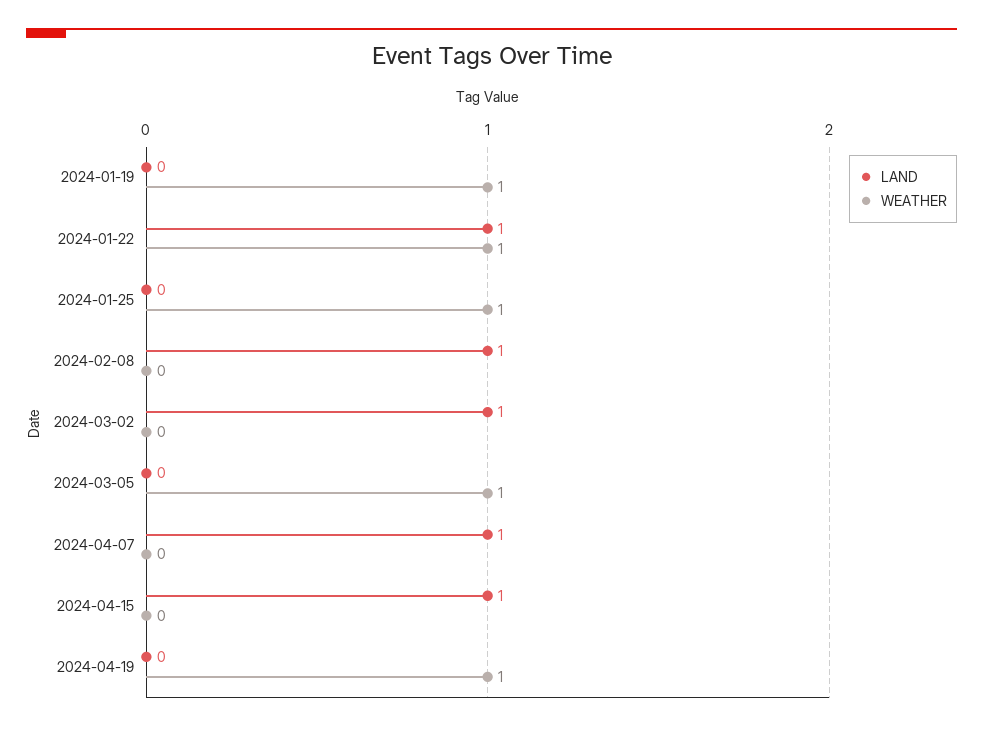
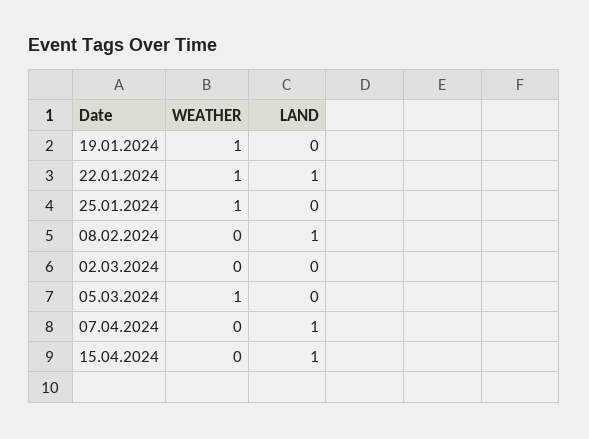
LAND, 2024-03-02: 1 -> 0
LAND, 2024-04-19: 0 -> none
WEATHER, 2024-04-19: 1 -> none

